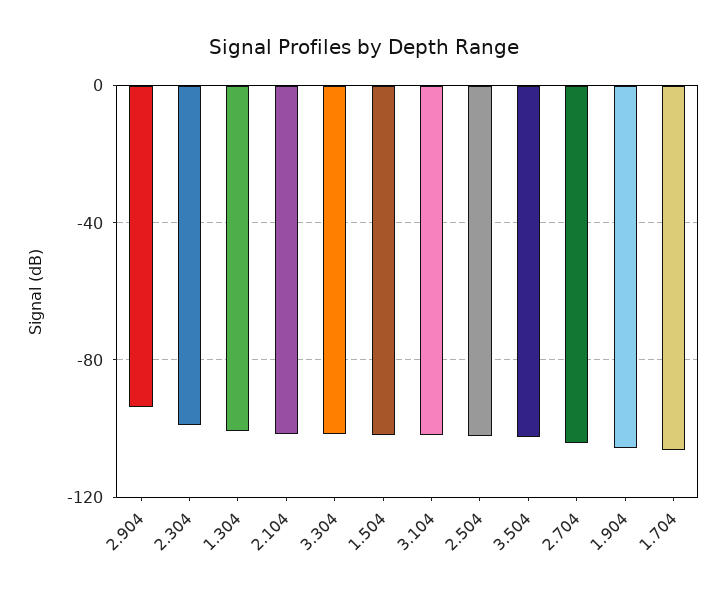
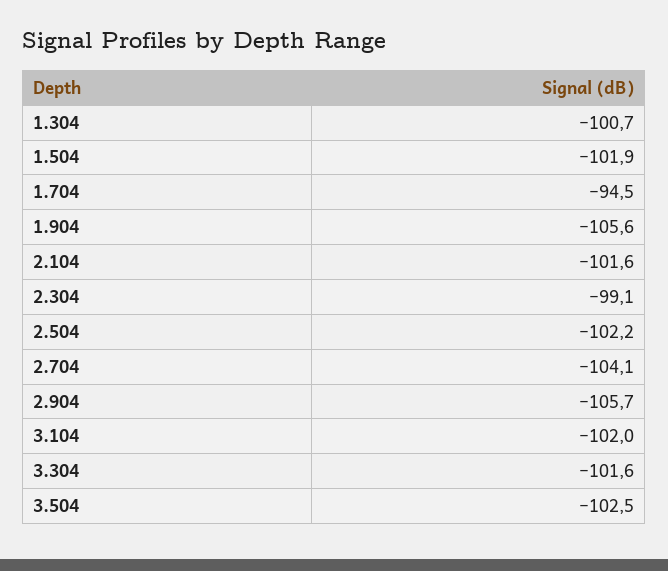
2.904: -95 -> -105.7
1.704: -105 -> -94.5

